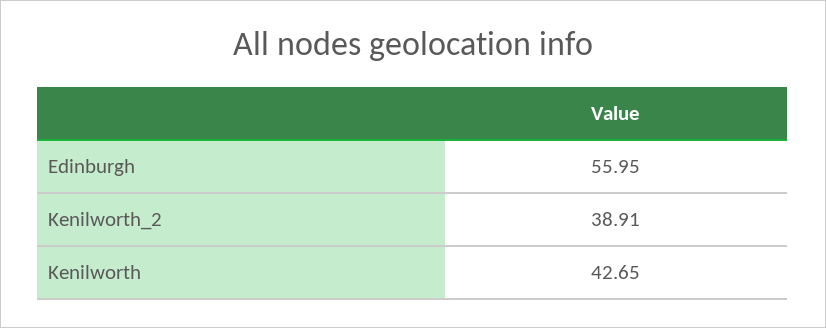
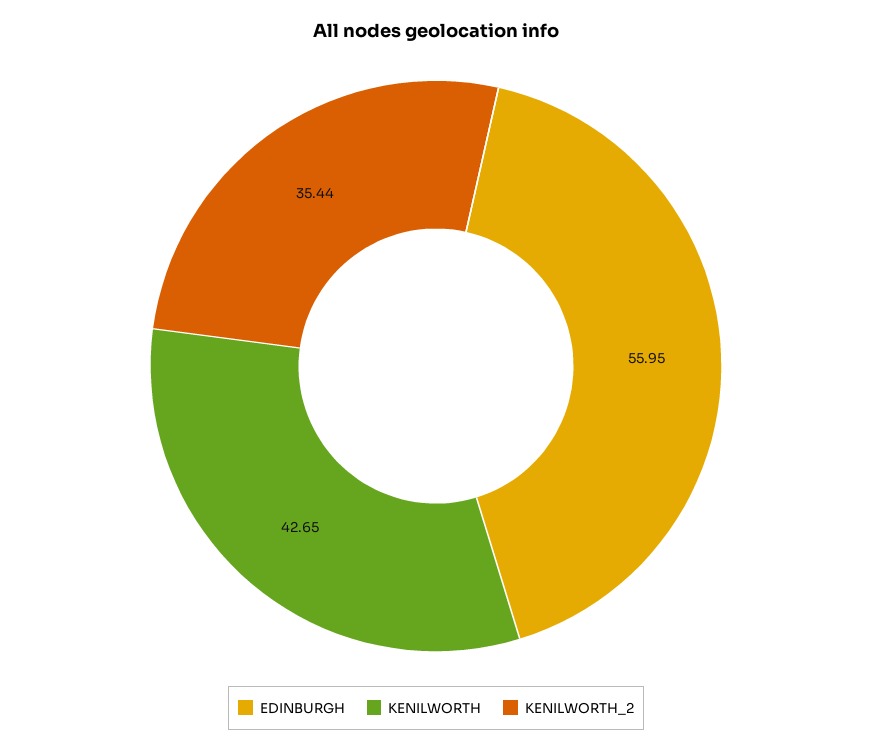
Kenilworth_2: 38.91 -> 35.44

